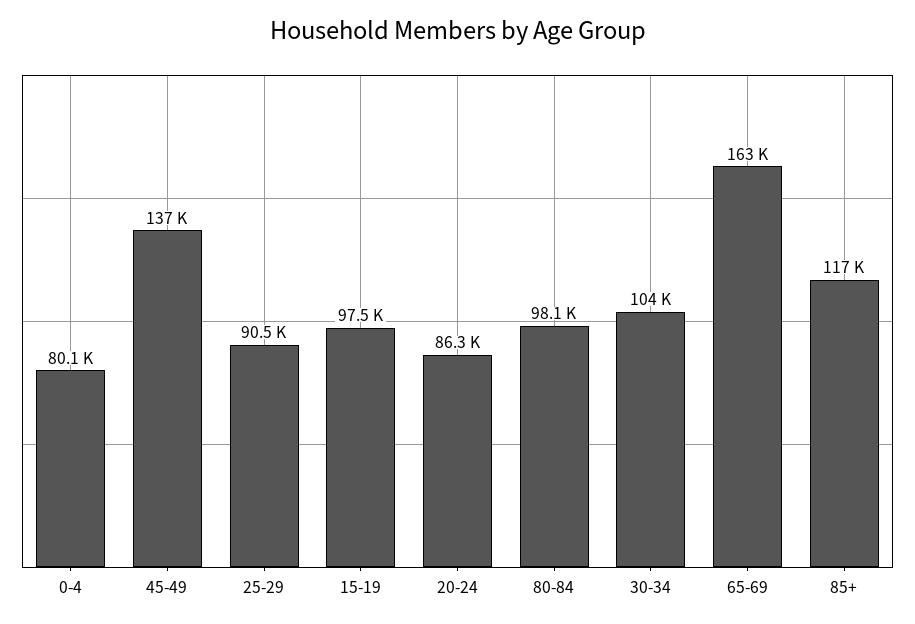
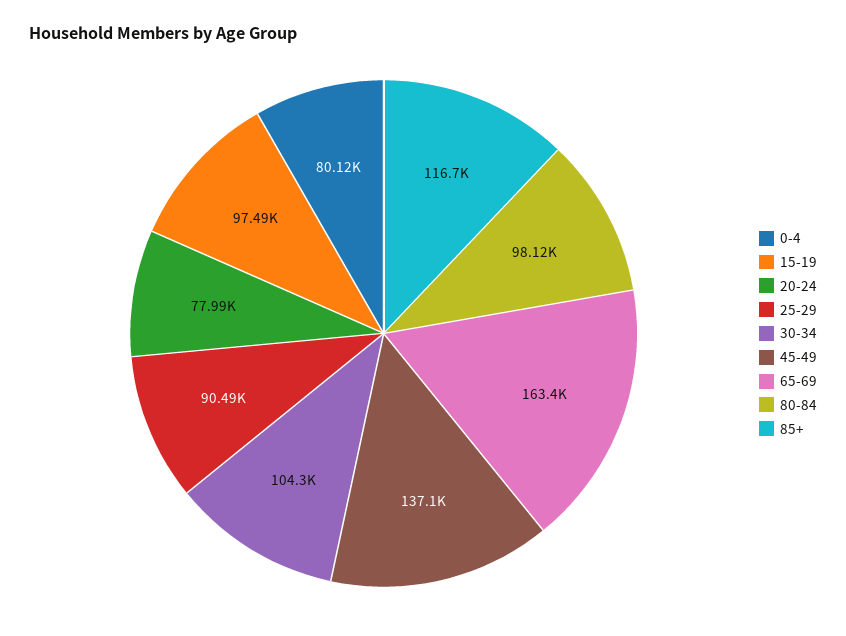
20-24: 86300 -> 77990

